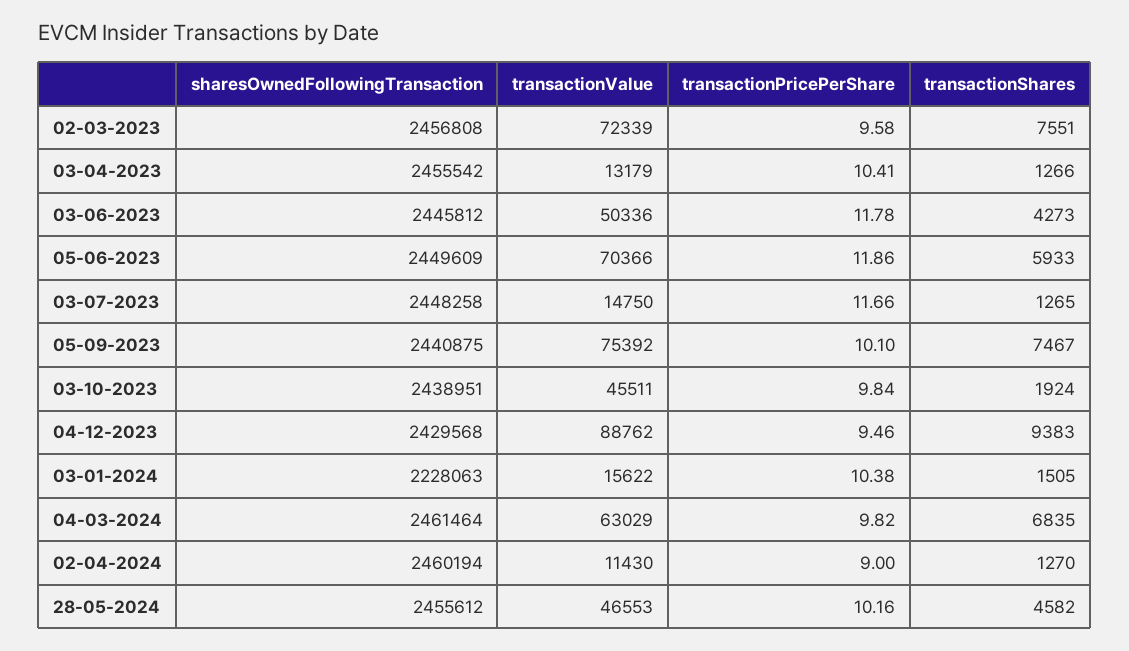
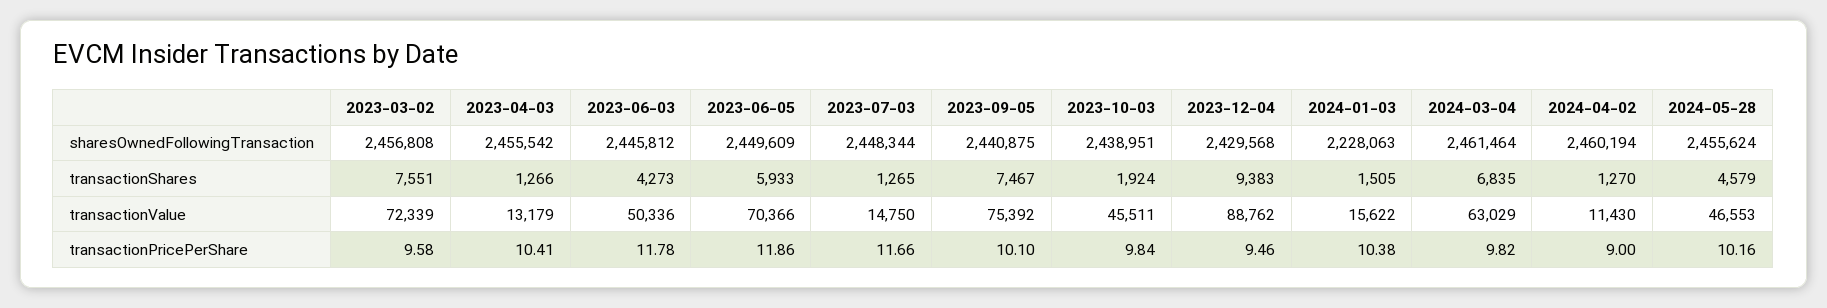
sharesOwnedFollowingTransaction, 03-07-2023: 2448258 -> 2448344
sharesOwnedFollowingTransaction, 28-05-2024: 2455612 -> 2455624
transactionShares, 28-05-2024: 4582 -> 4579

